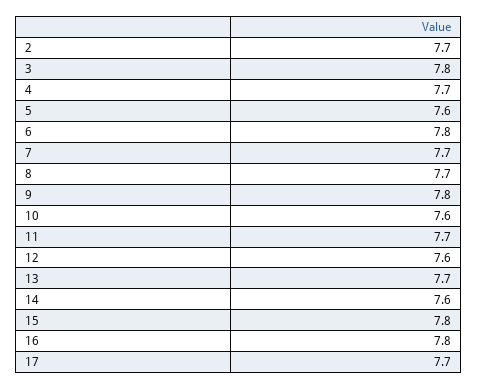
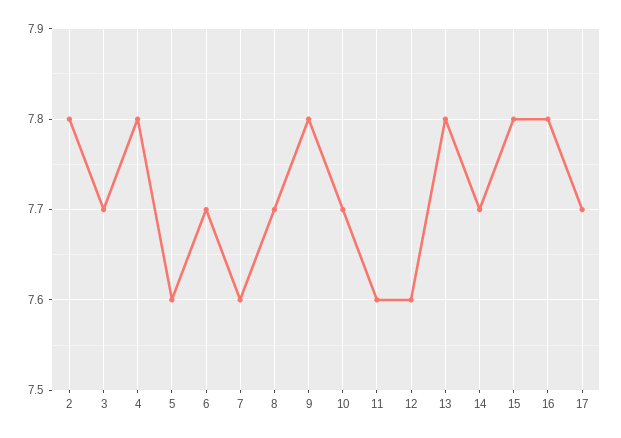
2: 7.7 -> 7.8
3: 7.8 -> 7.7
4: 7.7 -> 7.8
6: 7.8 -> 7.7
7: 7.7 -> 7.6
10: 7.6 -> 7.7
11: 7.7 -> 7.6
13: 7.7 -> 7.8
14: 7.6 -> 7.7

